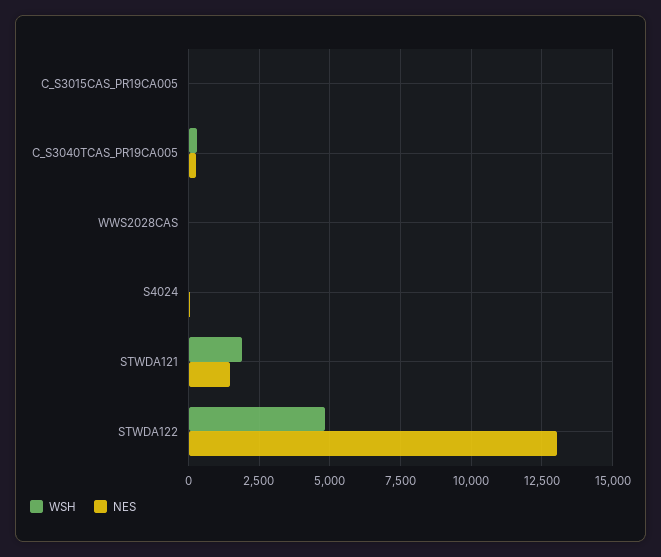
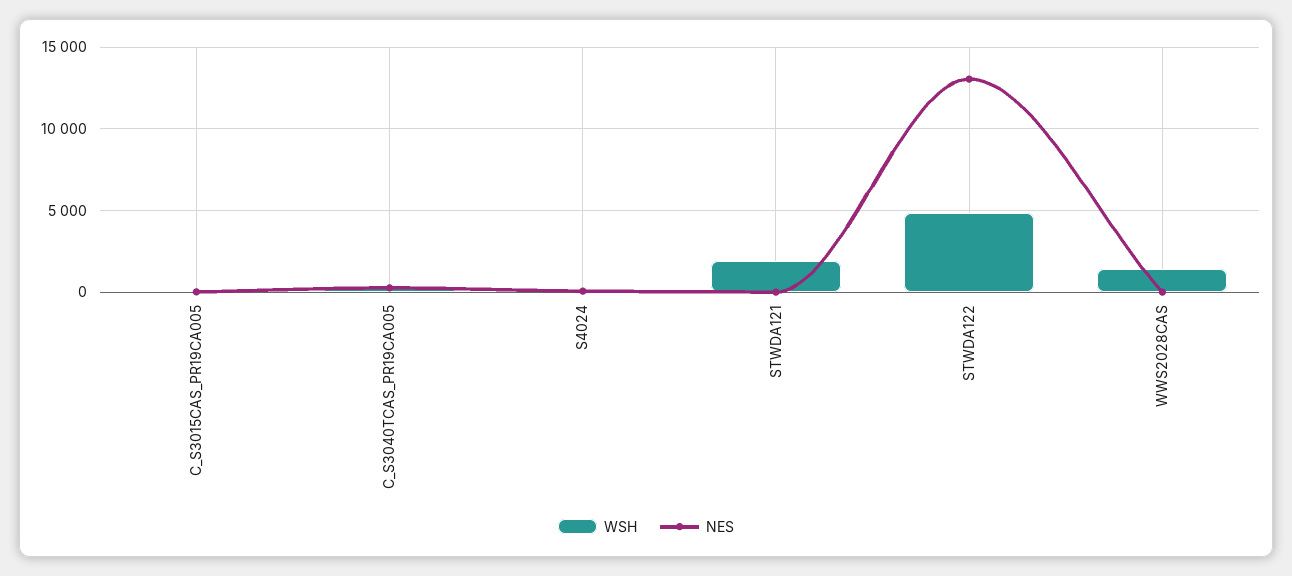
WSH, WWS2028CAS: 0 -> 1500
NES, STWDA121: 1500 -> 0

